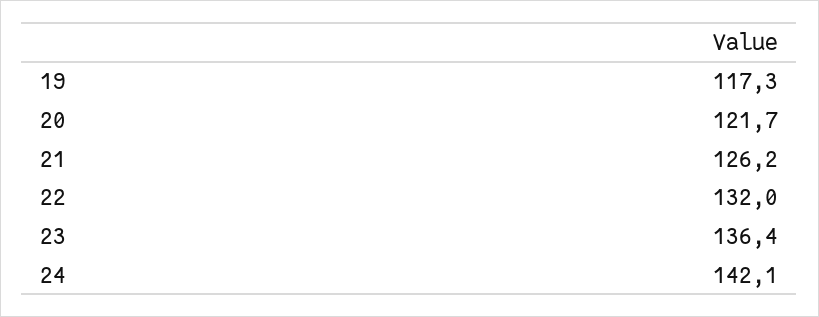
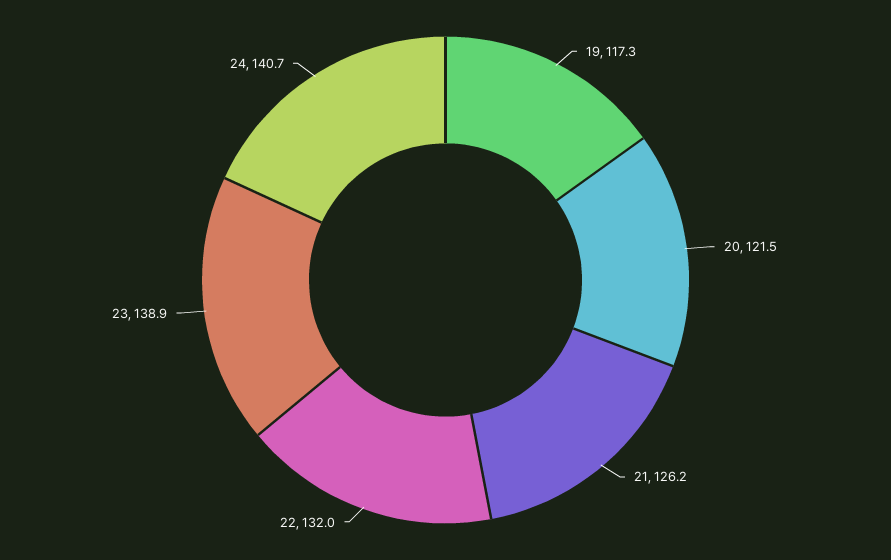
20: 121.7 -> 121.5
23: 136.4 -> 138.9
24: 142.1 -> 140.7

